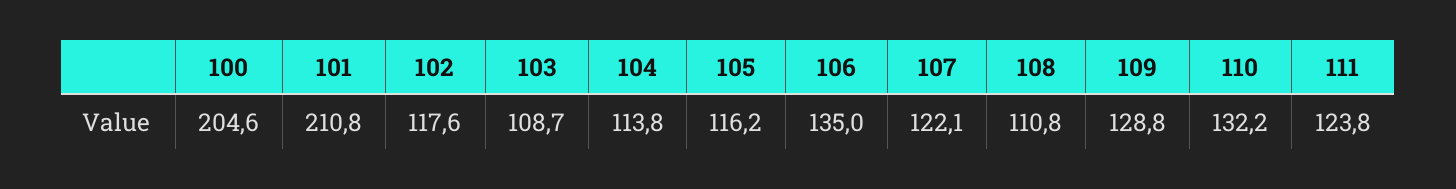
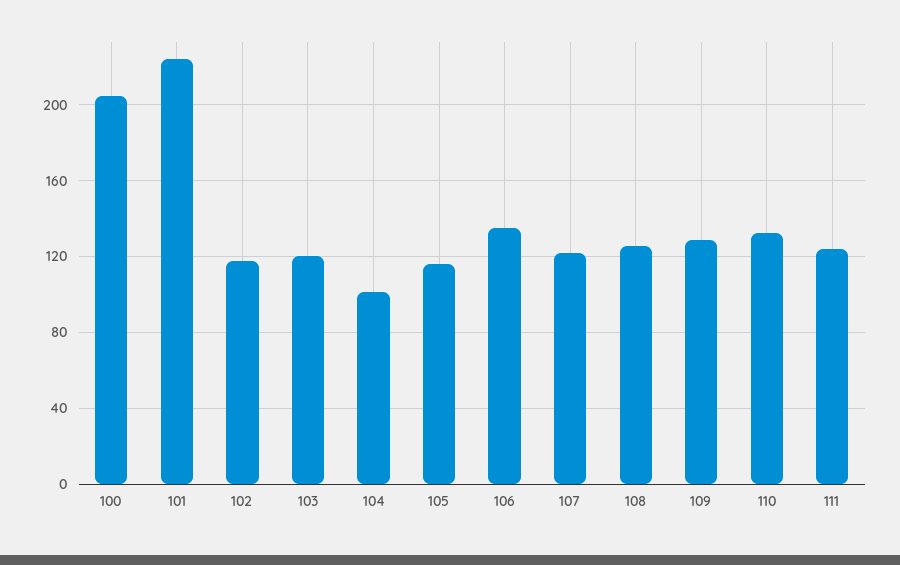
101: 210.8 -> 225
103: 108.7 -> 120
104: 113.8 -> 100
108: 110.8 -> 125

